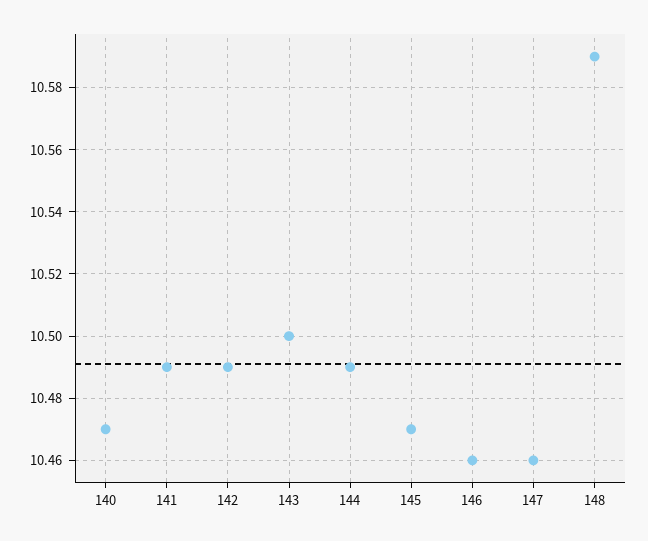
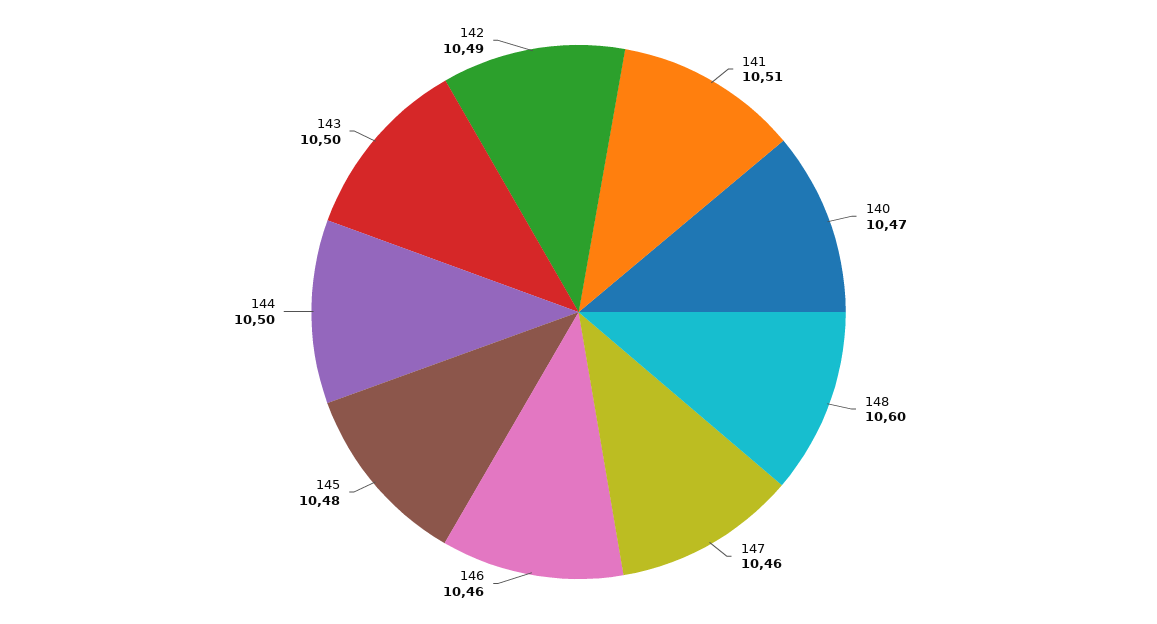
141: 10.49 -> 10.51
144: 10.49 -> 10.5
145: 10.47 -> 10.48
148: 10.59 -> 10.6

